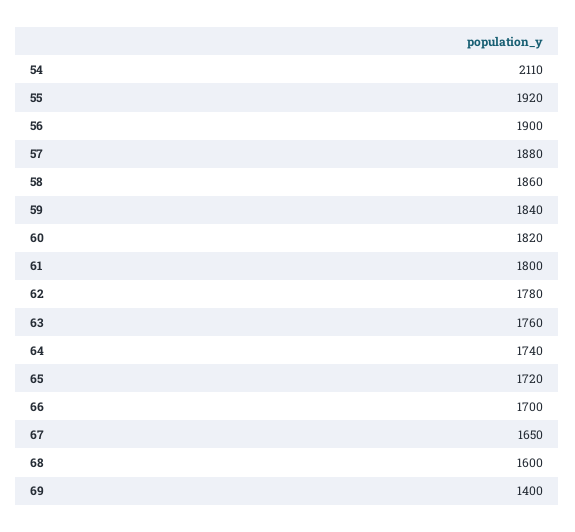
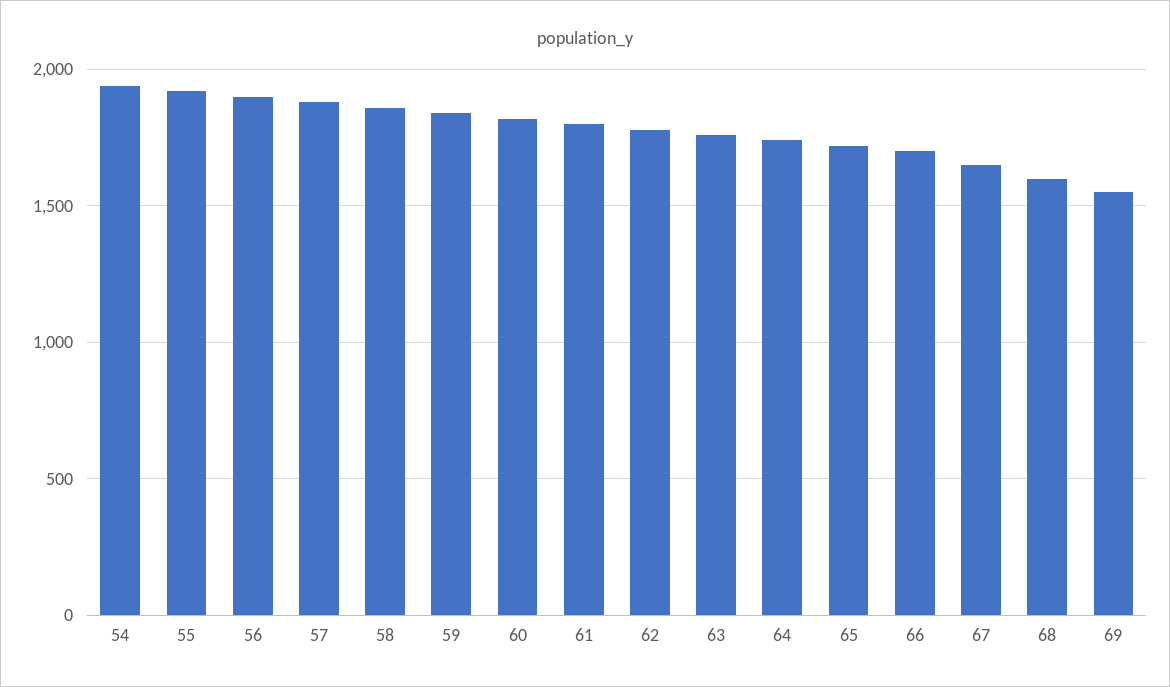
54: 2110 -> 1950
69: 1400 -> 1550

